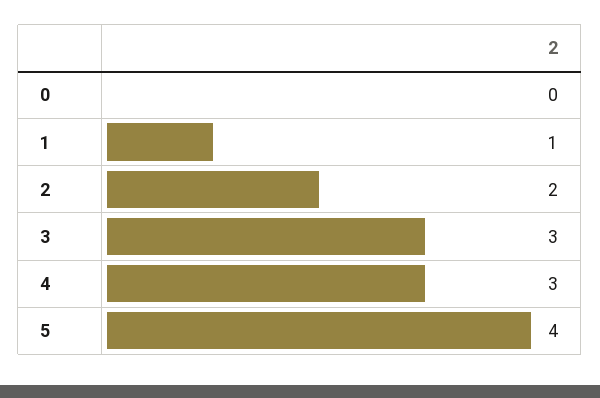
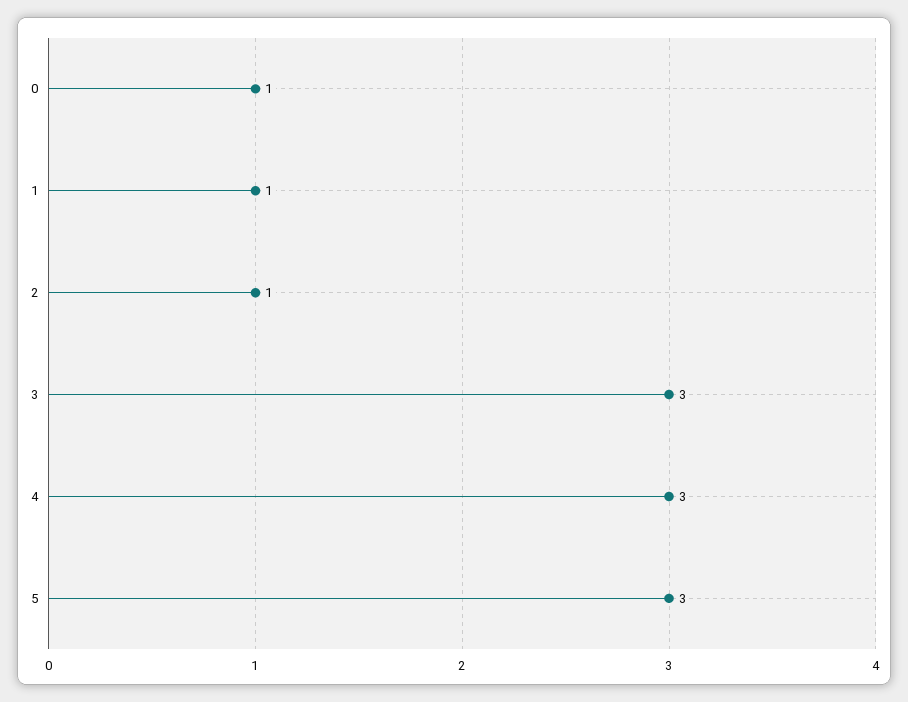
0: 0 -> 1
2: 2 -> 1
5: 4 -> 3

